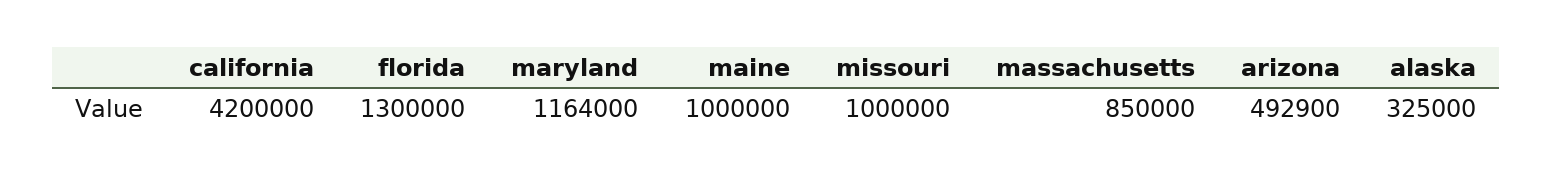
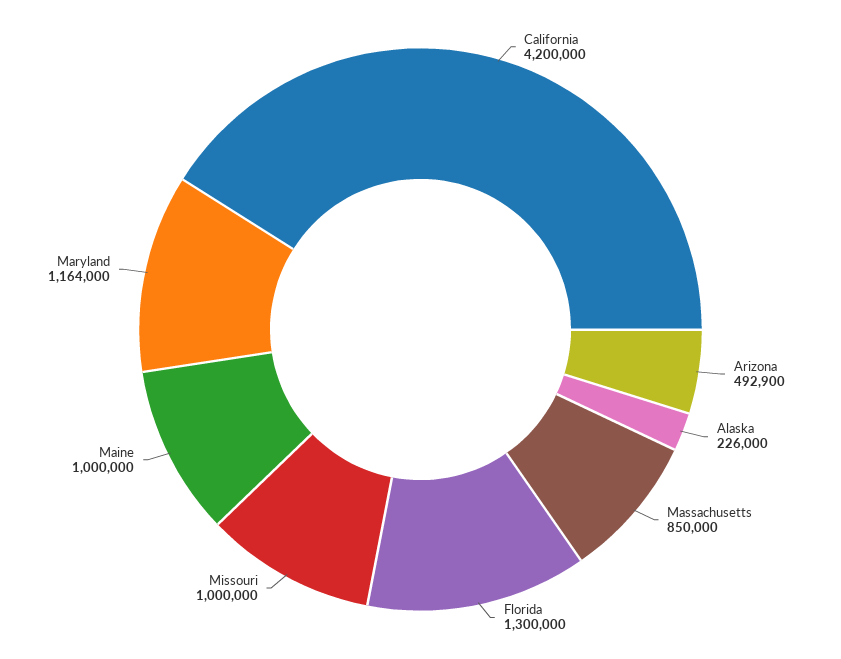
alaska: 325000 -> 226000

